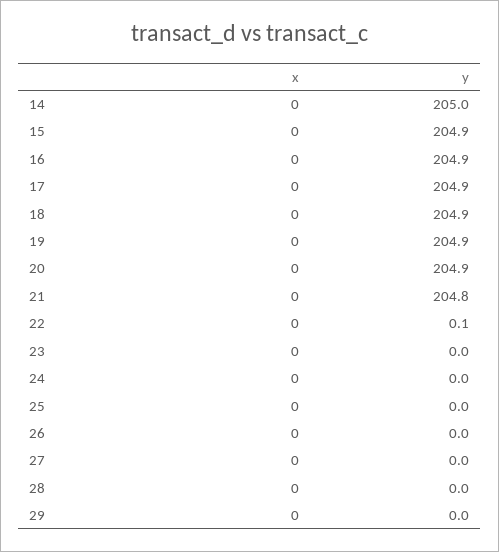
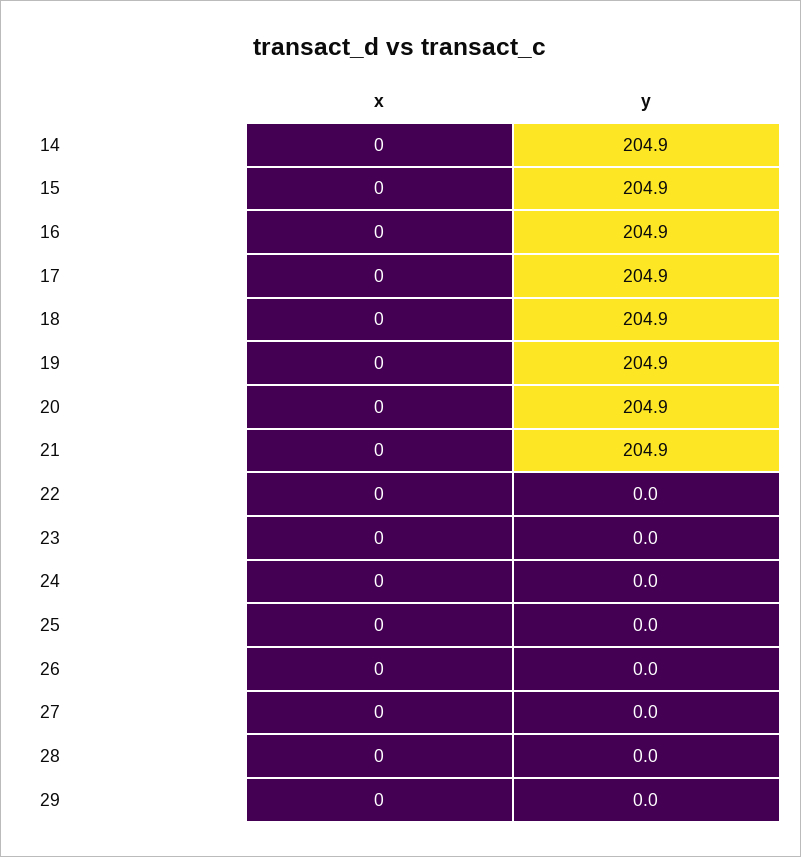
y, 14: 205 -> 204.9
y, 21: 204.8 -> 204.9
y, 22: 0.1 -> 0

